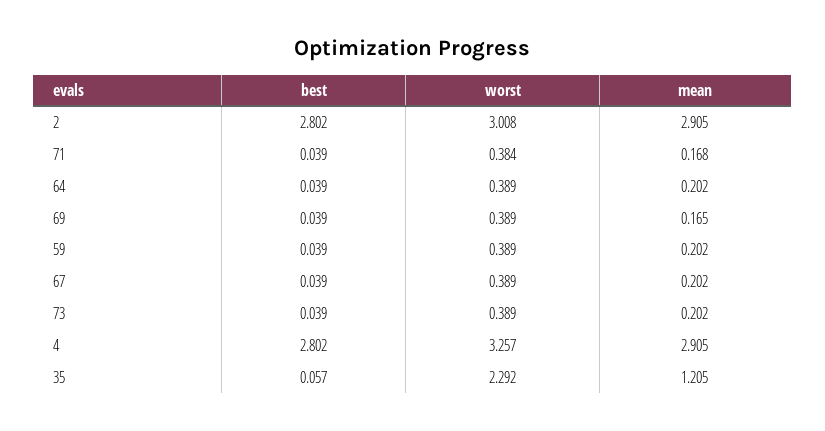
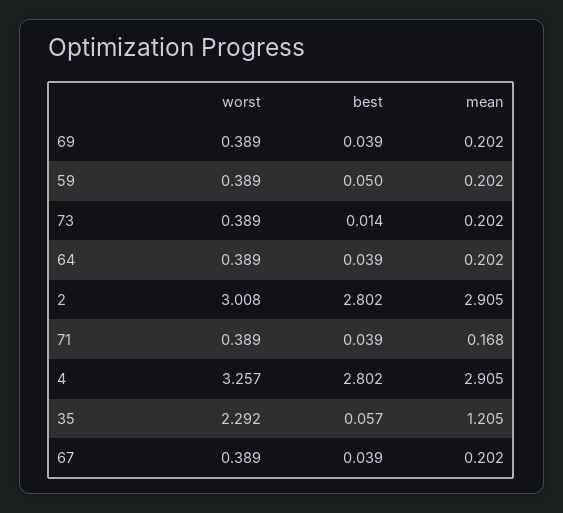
worst, 71: 0.384 -> 0.389
mean, 69: 0.165 -> 0.202
best, 59: 0.039 -> 0.05
best, 73: 0.039 -> 0.014

